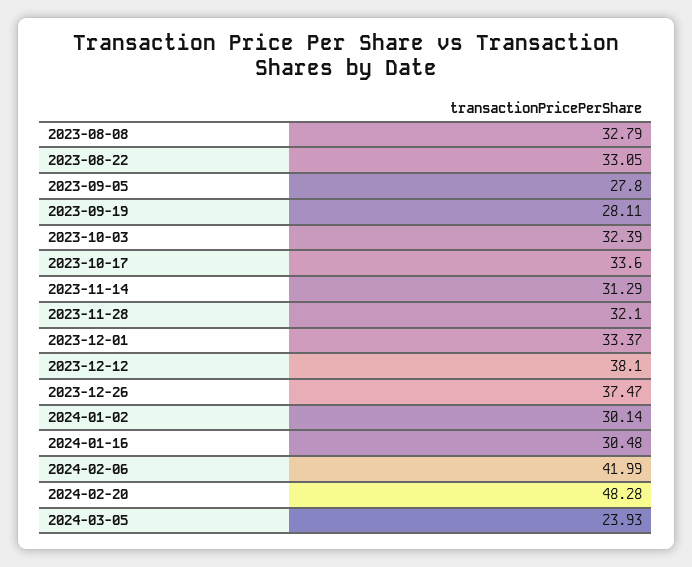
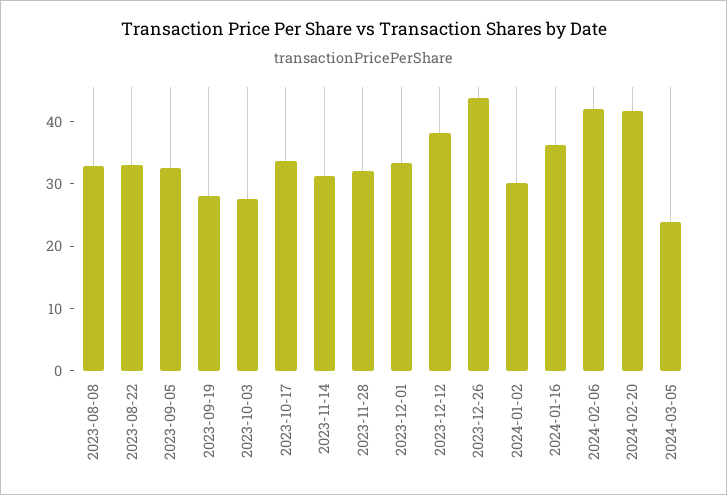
2023-09-05: 27.8 -> 32
2023-10-03: 32.39 -> 28
2023-12-26: 37.47 -> 44
2024-01-16: 30.48 -> 36
2024-02-20: 48.28 -> 42

